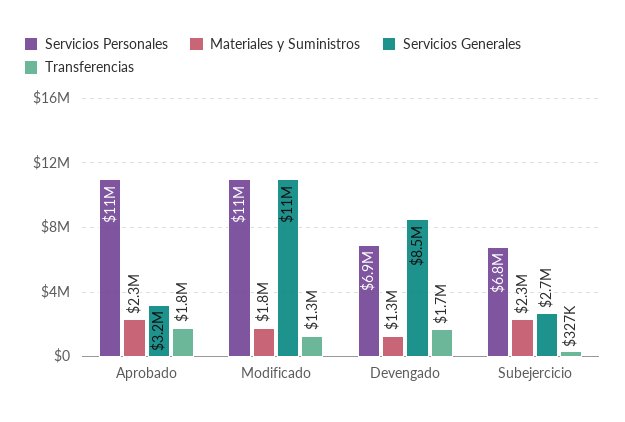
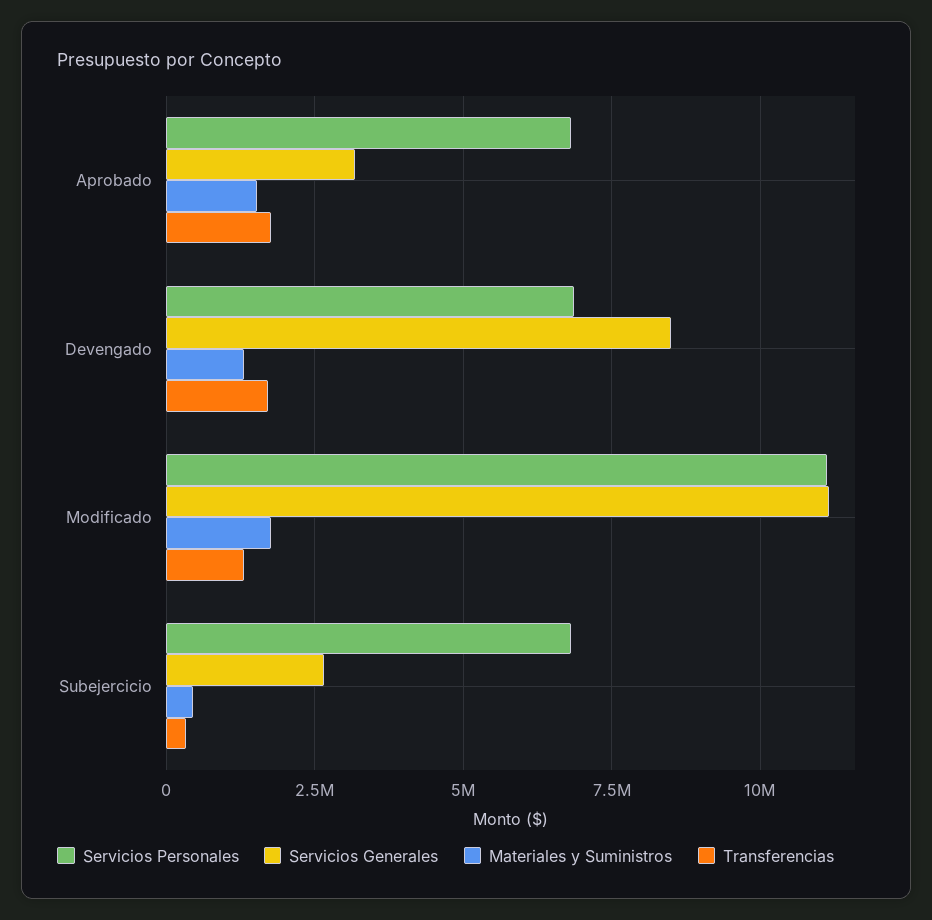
Servicios Personales, Aprobado: 11000000 -> 6750000
Materiales y Suministros, Aprobado: 2300000 -> 1500000
Materiales y Suministros, Subejercicio: 2300000 -> 500000

